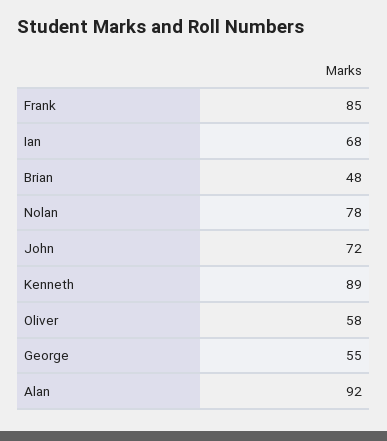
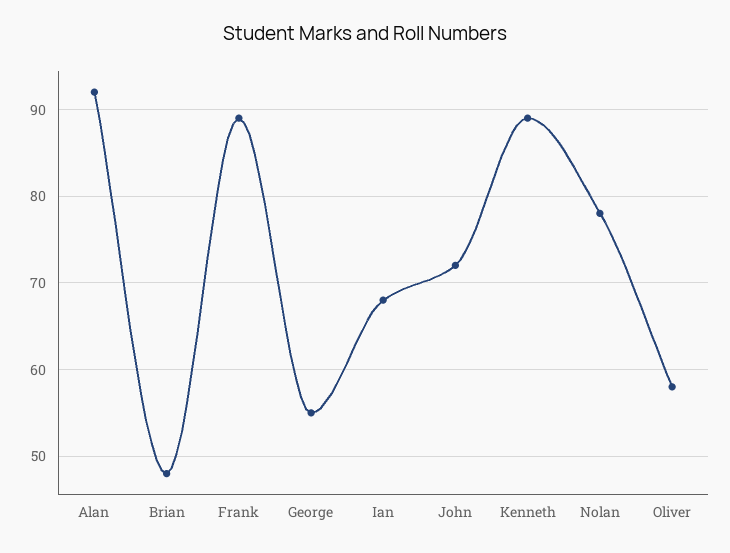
Frank: 85 -> 89

